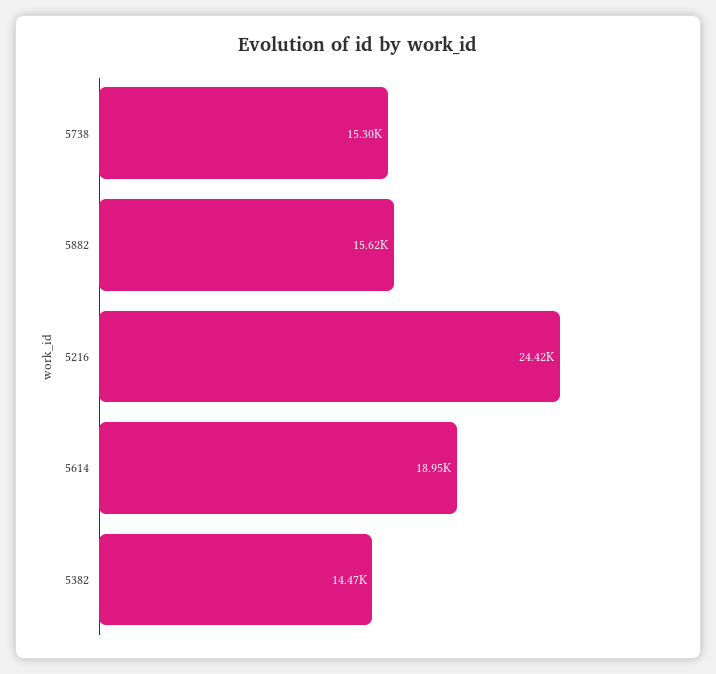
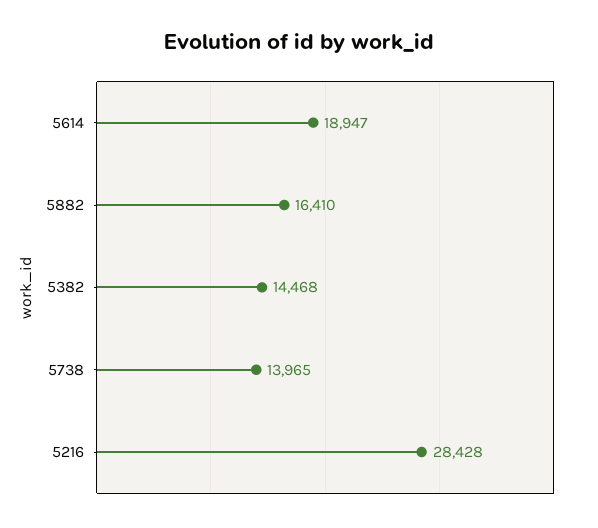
5738: 15300 -> 13965
5882: 15620 -> 16410
5216: 24420 -> 28428

